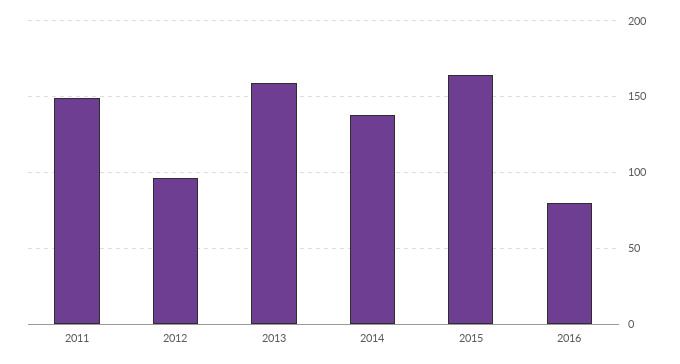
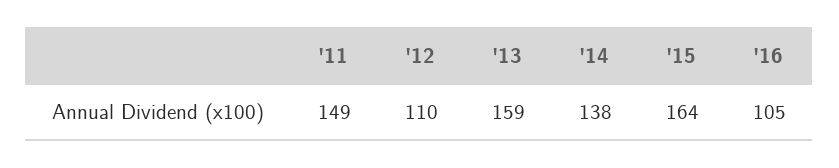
2012: 95 -> 110
2016: 80 -> 105

